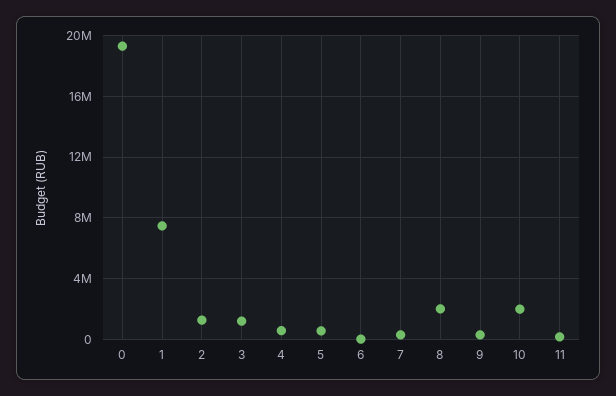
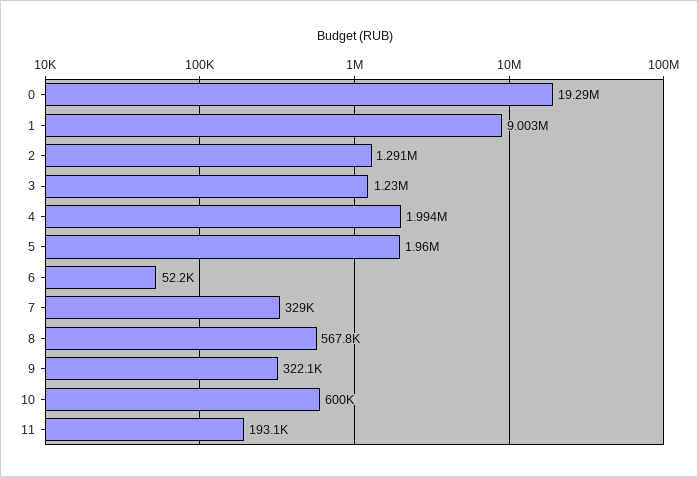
1: 7500000 -> 9003000
4: 500000 -> 1994000
5: 500000 -> 1960000
8: 2000000 -> 567800
10: 2000000 -> 600000

